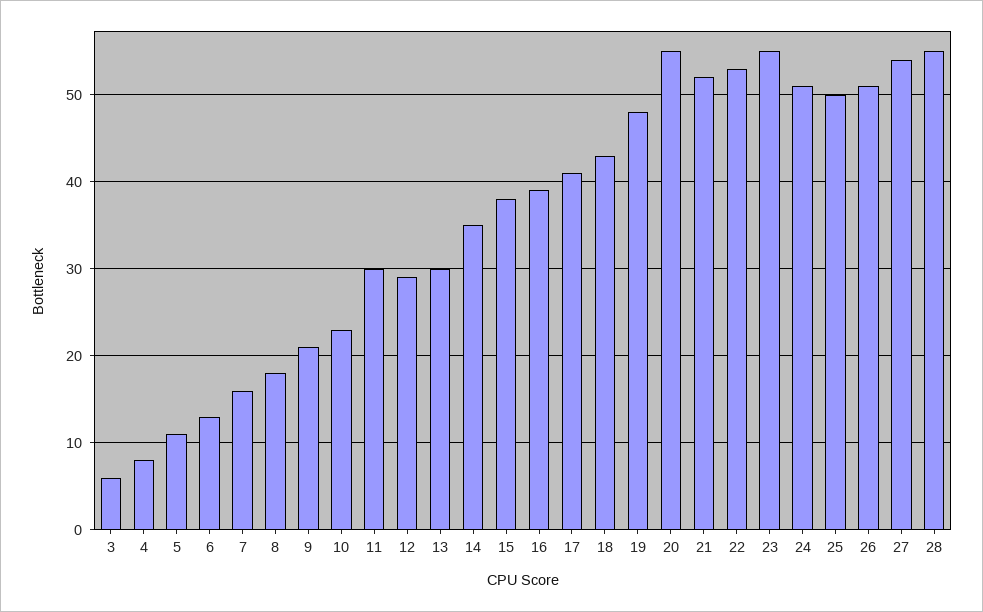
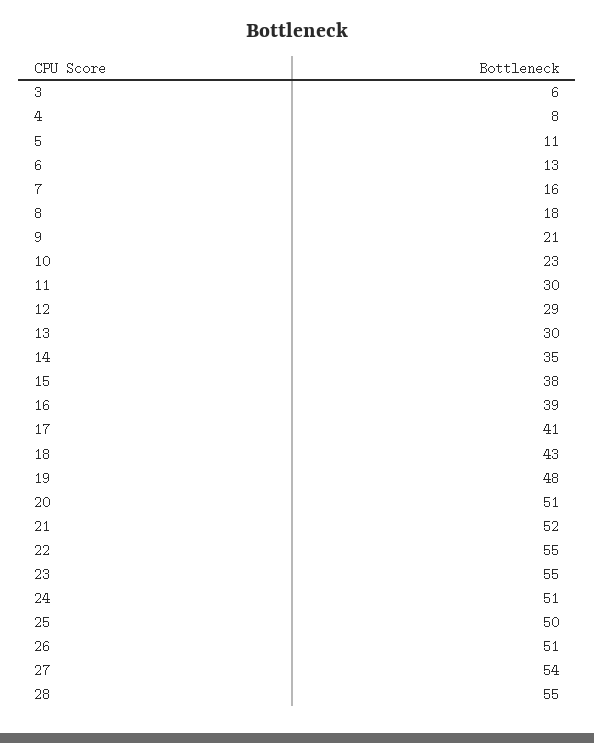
20: 55 -> 51
22: 53 -> 55

